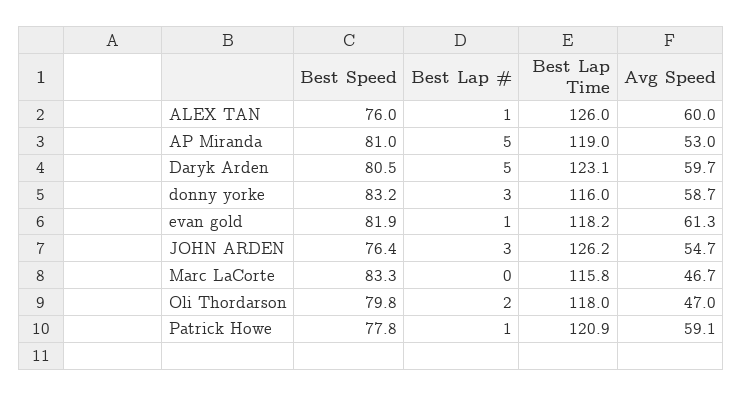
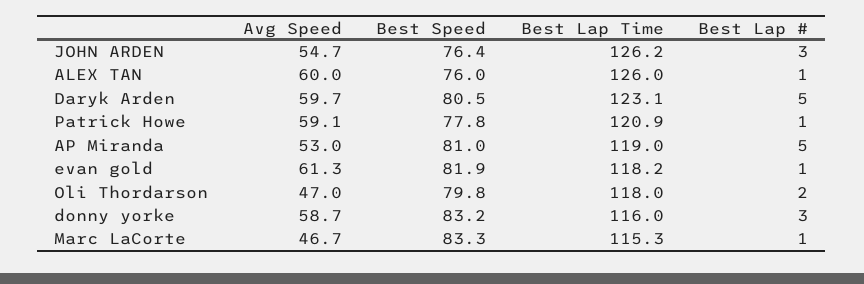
Best Lap #, Marc LaCorte: 0 -> 1
Best Lap Time, Marc LaCorte: 115.8 -> 115.3

